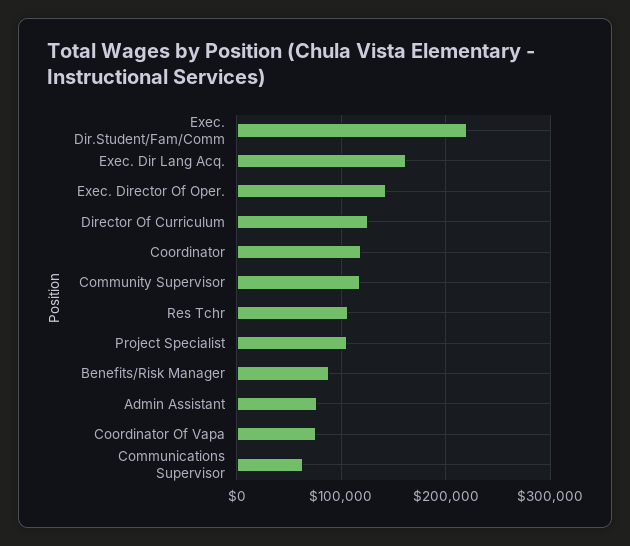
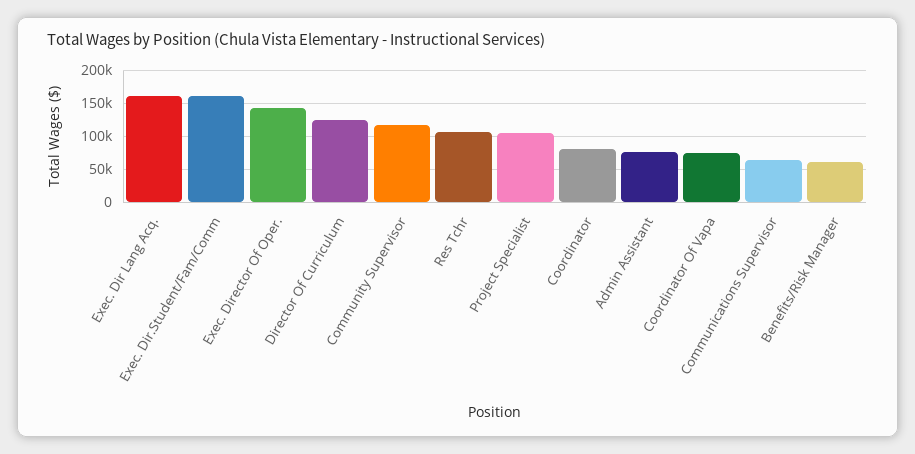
Exec. Dir.Student/Fam/Comm: 220000 -> 160000
Coordinator: 120000 -> 80000
Benefits/Risk Manager: 90000 -> 60000

